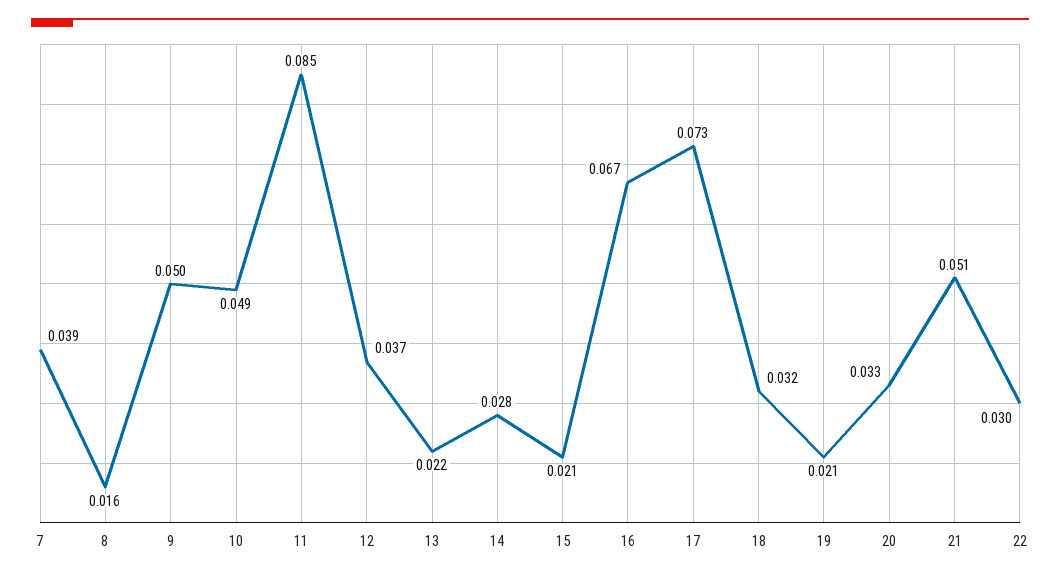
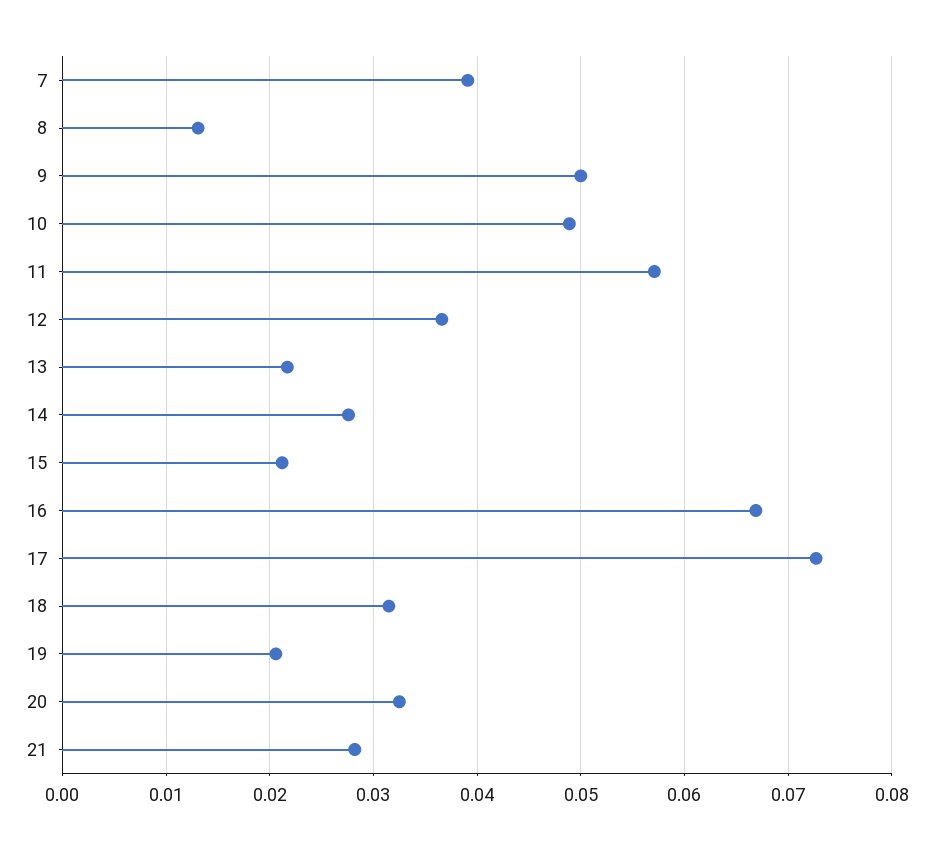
8: 0.016 -> 0.013
11: 0.085 -> 0.057
21: 0.051 -> 0.028
22: 0.03 -> none

